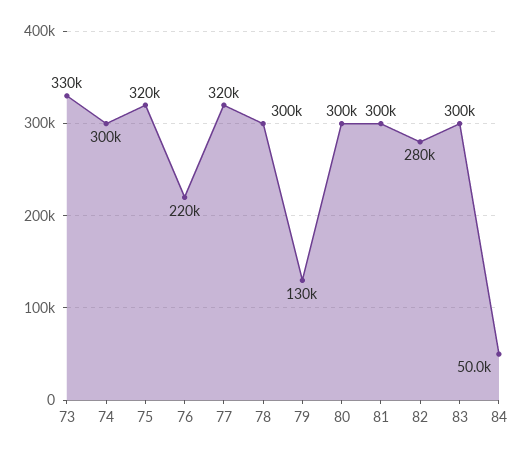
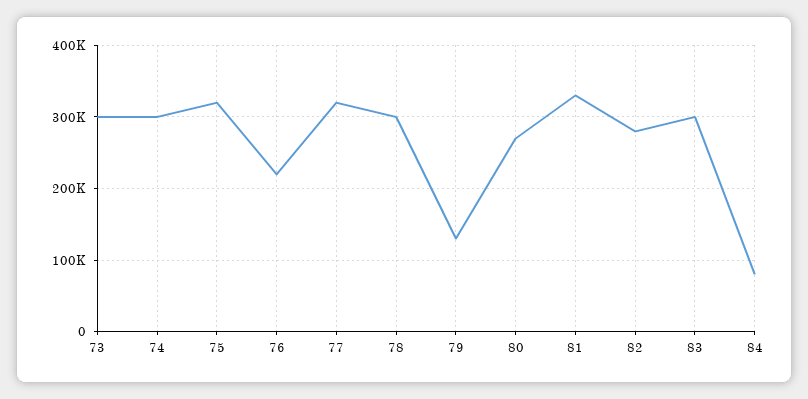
73: 330000 -> 300000
80: 300000 -> 270000
81: 300000 -> 330000
84: 50000 -> 80000

